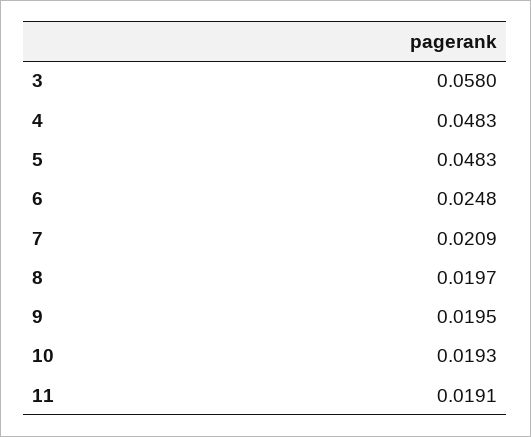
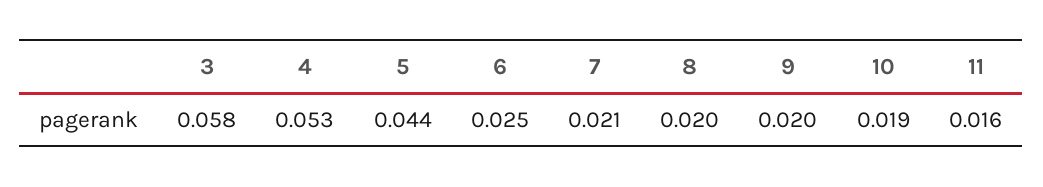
4: 0.0483 -> 0.053
5: 0.0483 -> 0.044
11: 0.0191 -> 0.016

